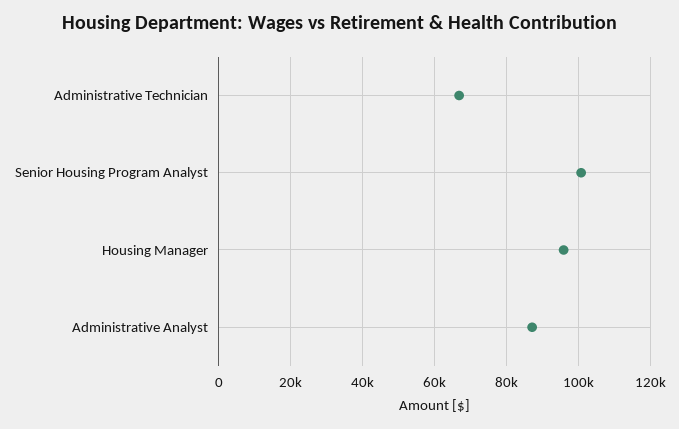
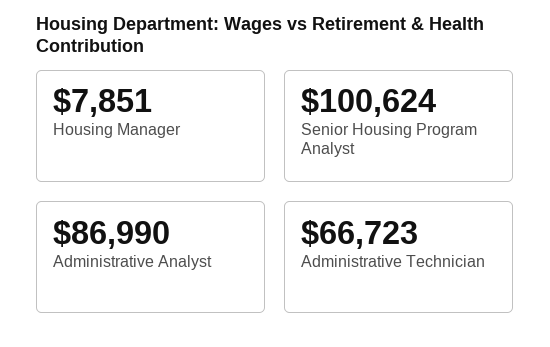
Housing Manager: 96000 -> 7851

